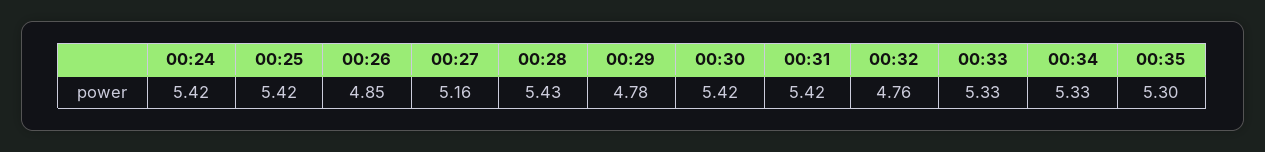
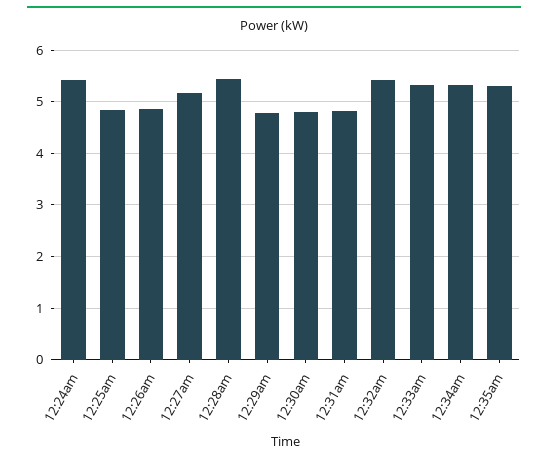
00:25: 5.42 -> 4.8
00:30: 5.42 -> 4.8
00:31: 5.42 -> 4.8
00:32: 4.76 -> 5.4

